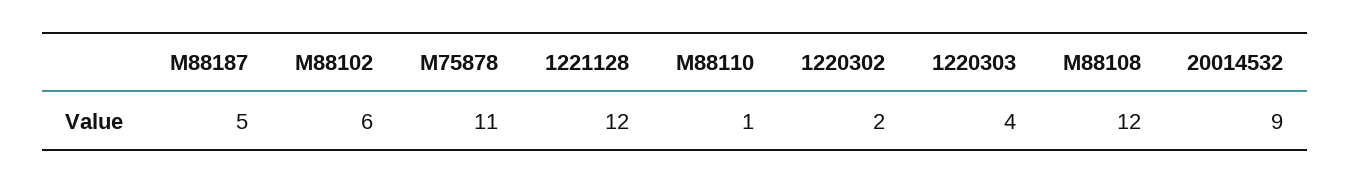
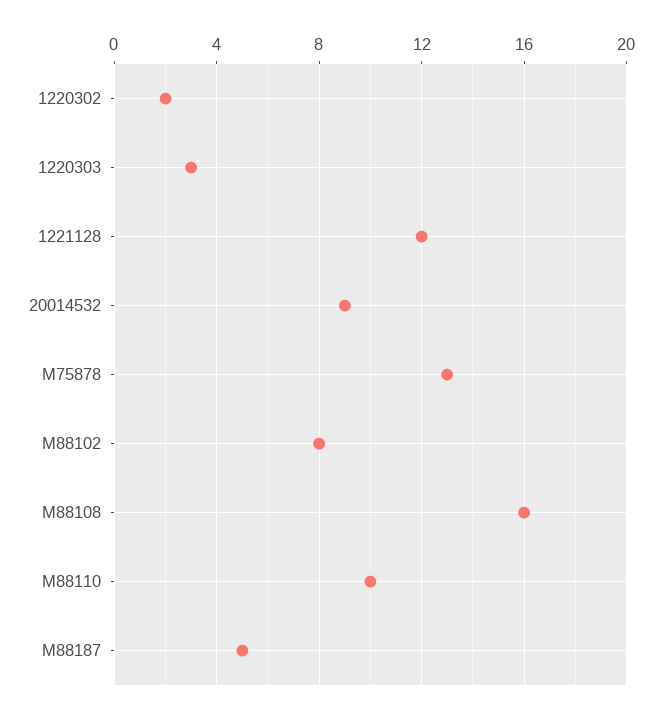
M88102: 6 -> 8
M75878: 11 -> 13
M88110: 1 -> 10
1220303: 4 -> 3
M88108: 12 -> 16

